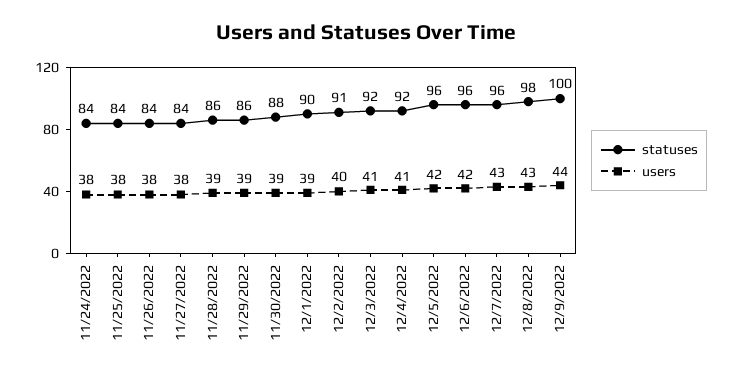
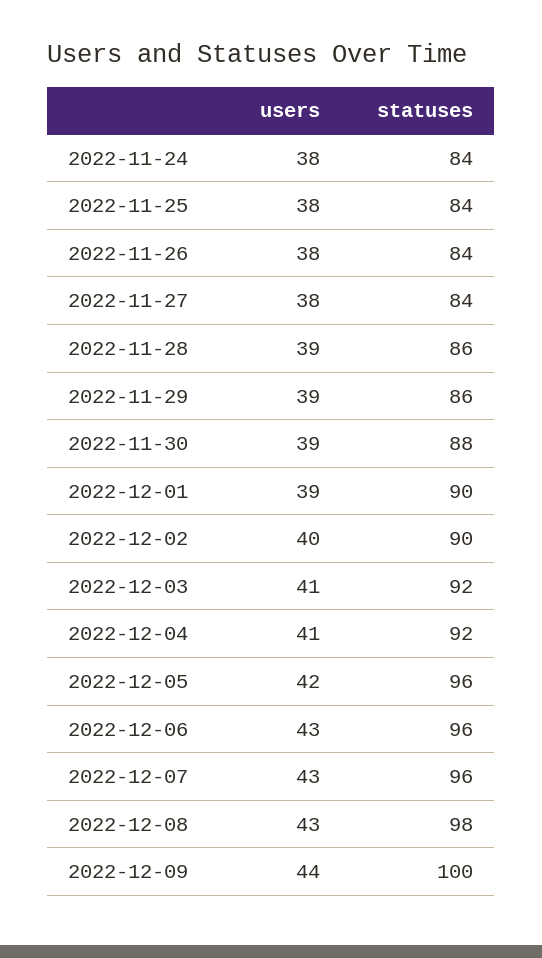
statuses, 12/2/2022: 91 -> 90
users, 12/6/2022: 42 -> 43

